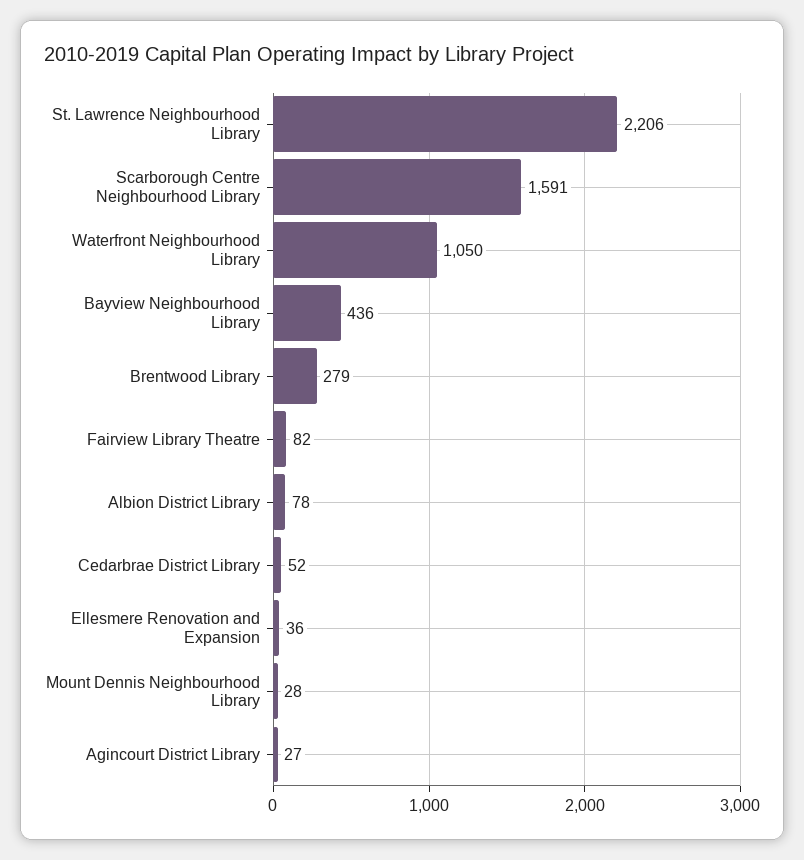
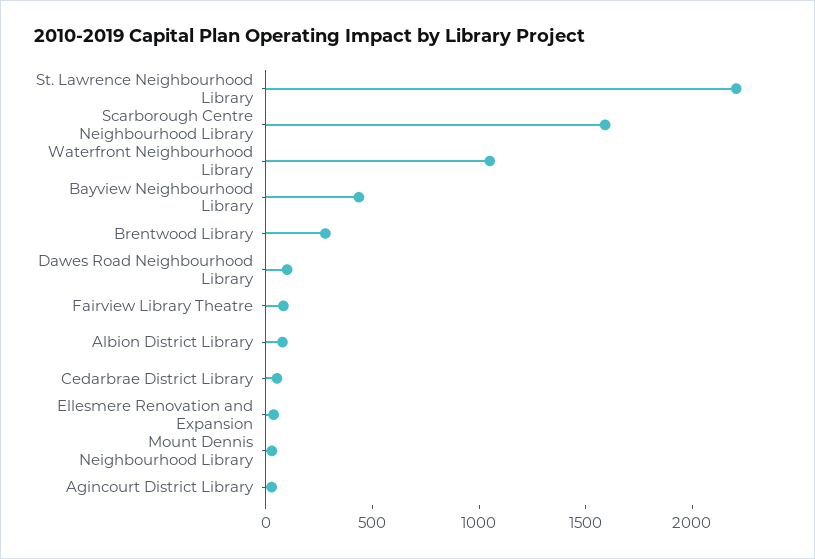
Dawes Road Neighbourhood Library: none -> 100

